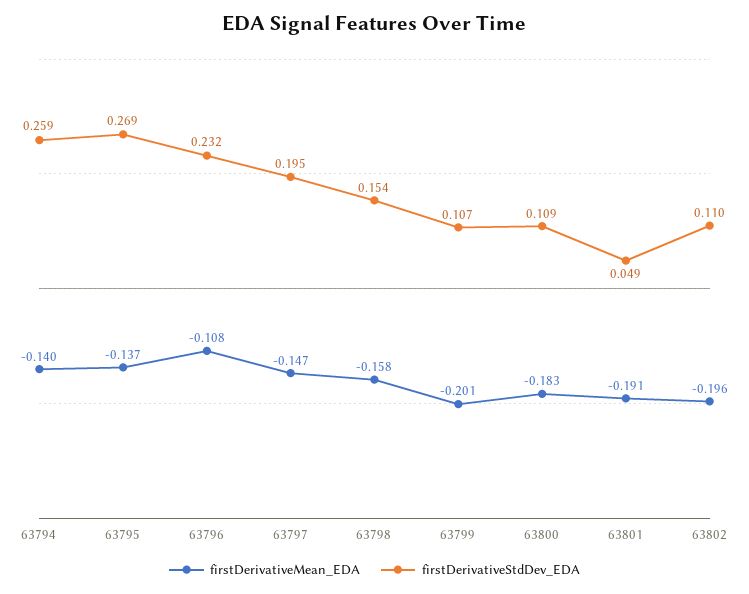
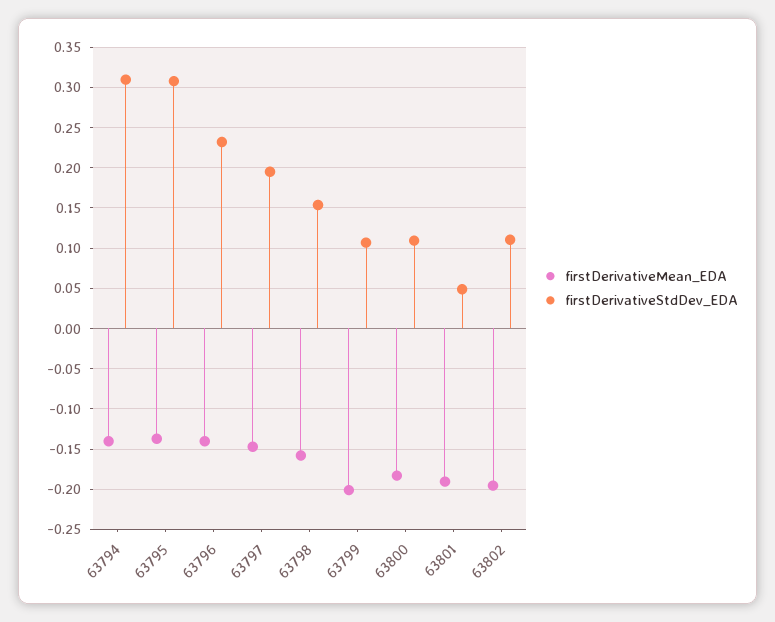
firstDerivativeStdDev_EDA, 63794: 0.259 -> 0.31
firstDerivativeStdDev_EDA, 63795: 0.269 -> 0.31
firstDerivativeMean_EDA, 63796: -0.108 -> -0.14

